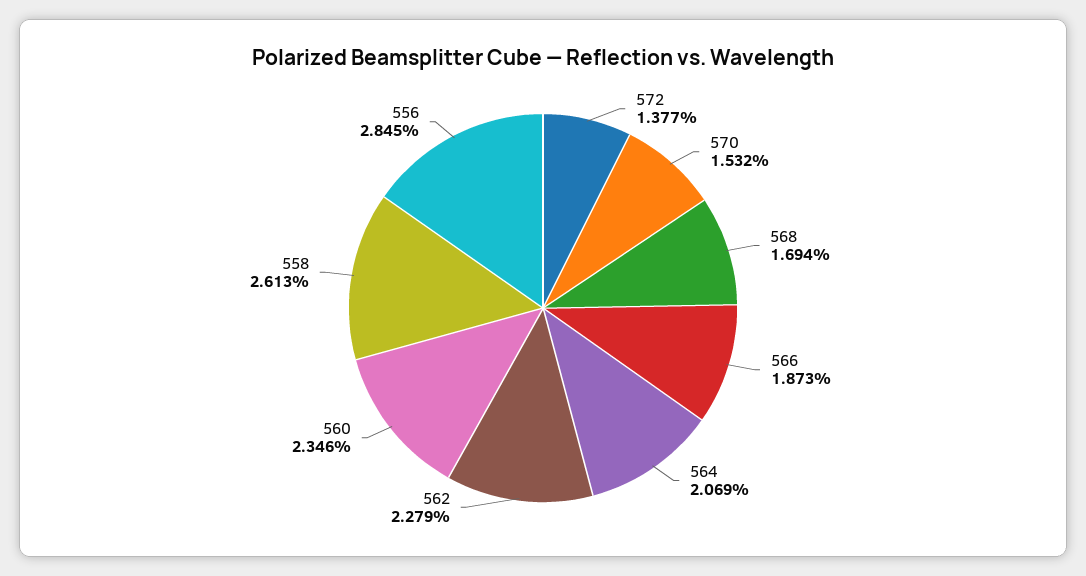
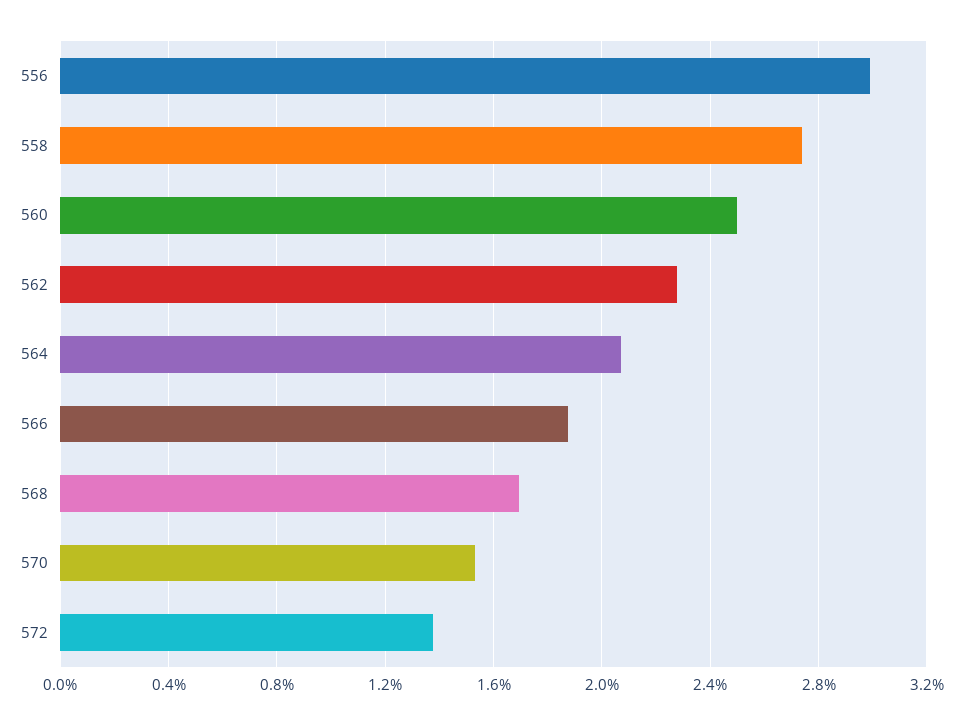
560: 2.346 -> 2.5
558: 2.613 -> 2.75
556: 2.845 -> 3

